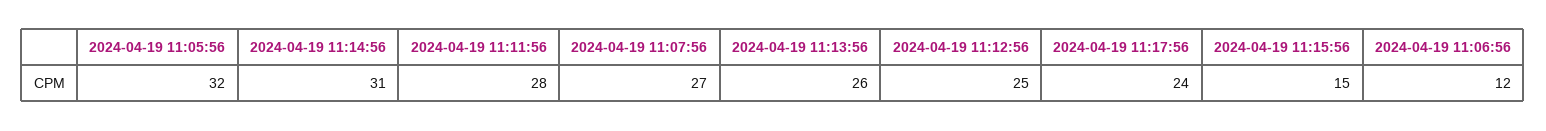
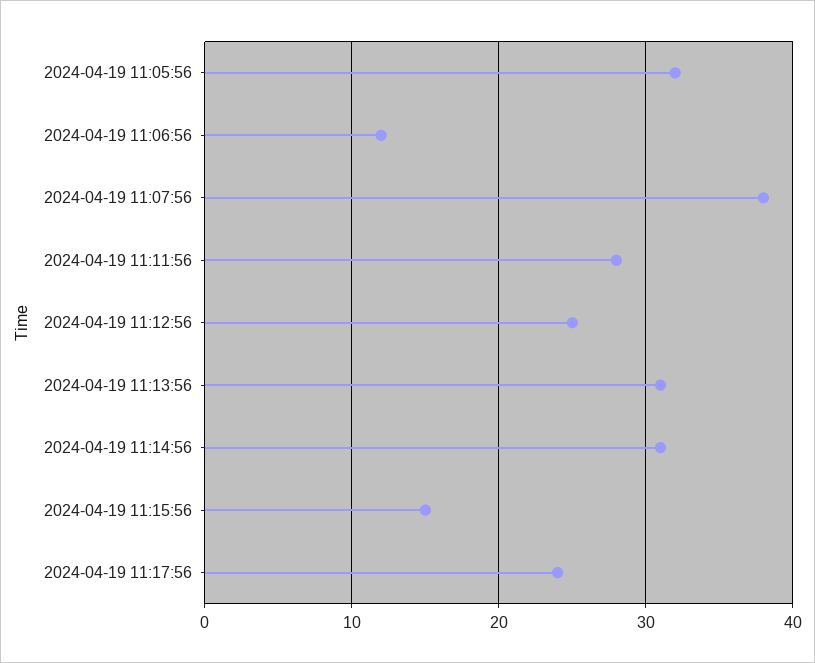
2024-04-19 11:07:56: 27 -> 38
2024-04-19 11:13:56: 26 -> 31

